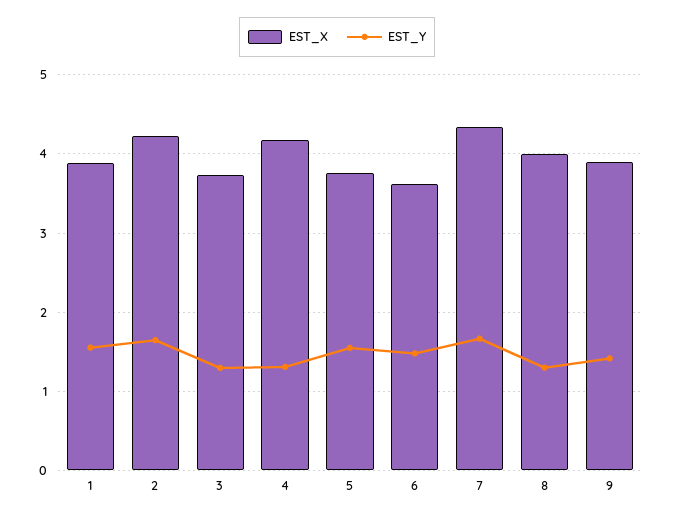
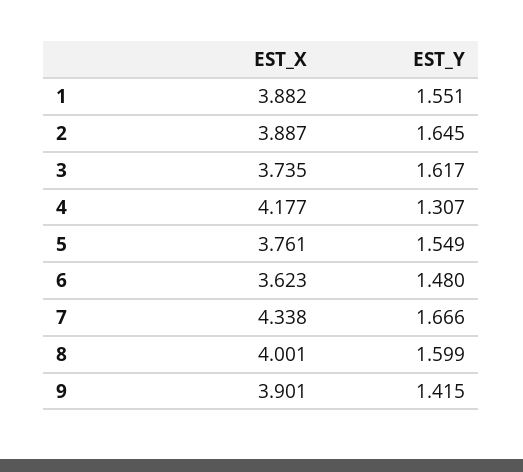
EST_X, 2: 4.2 -> 3.887
EST_Y, 3: 1.3 -> 1.617
EST_Y, 8: 1.3 -> 1.599

